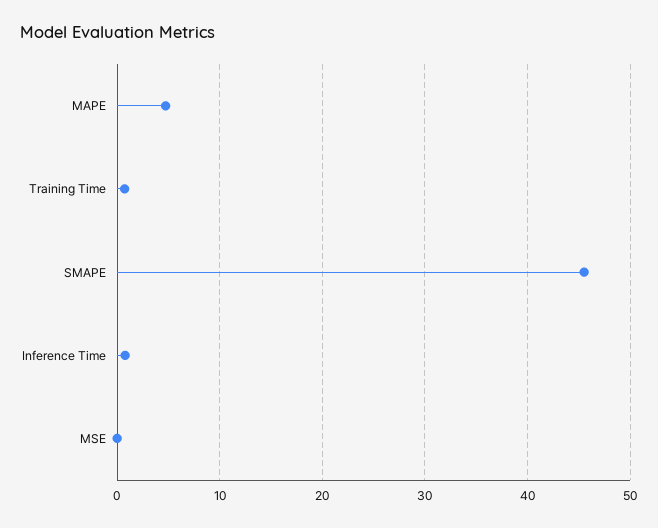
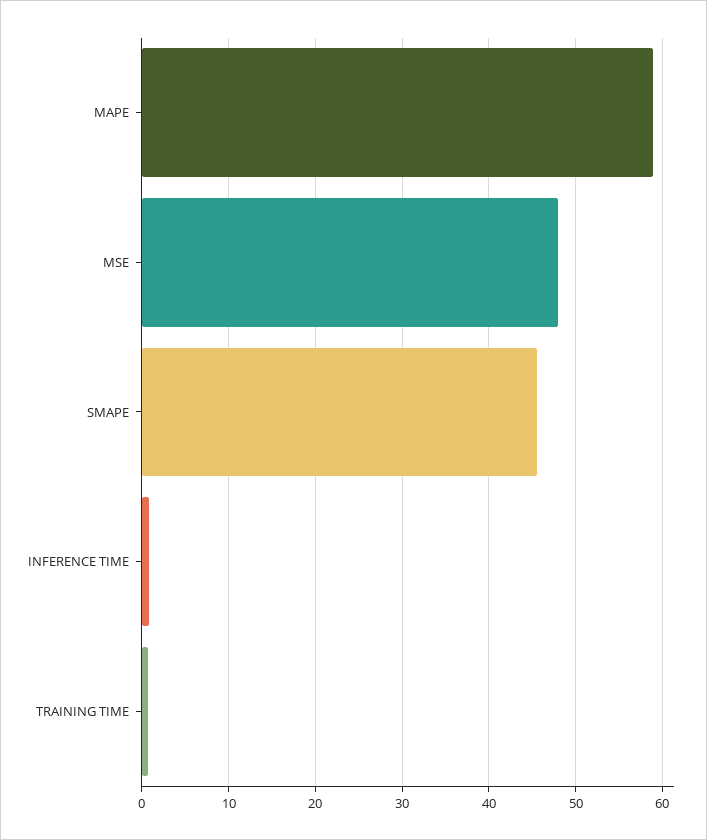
MAPE: 5 -> 59
MSE: 0 -> 48

